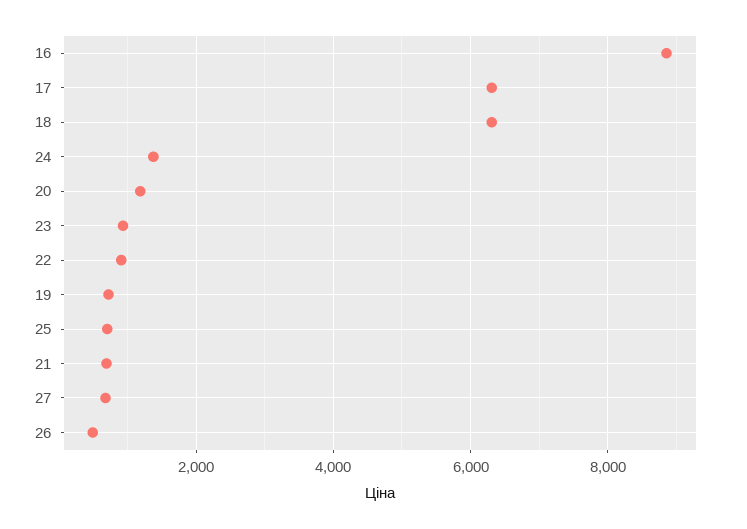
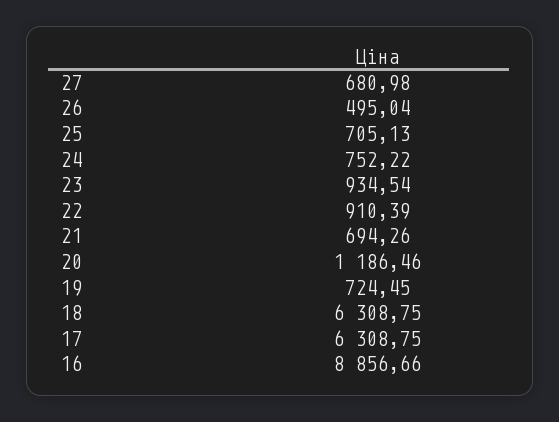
24: 1400 -> 752.22

